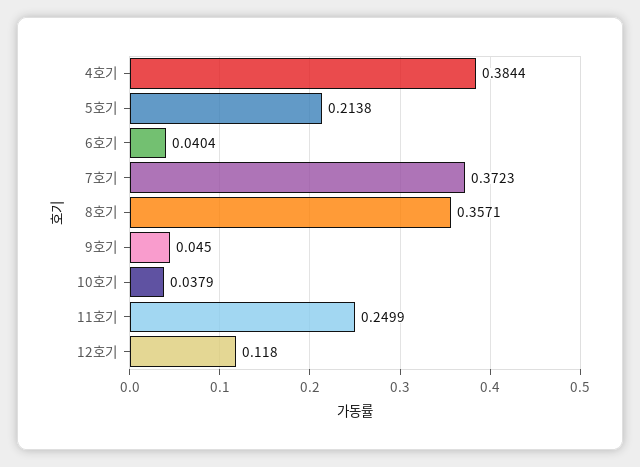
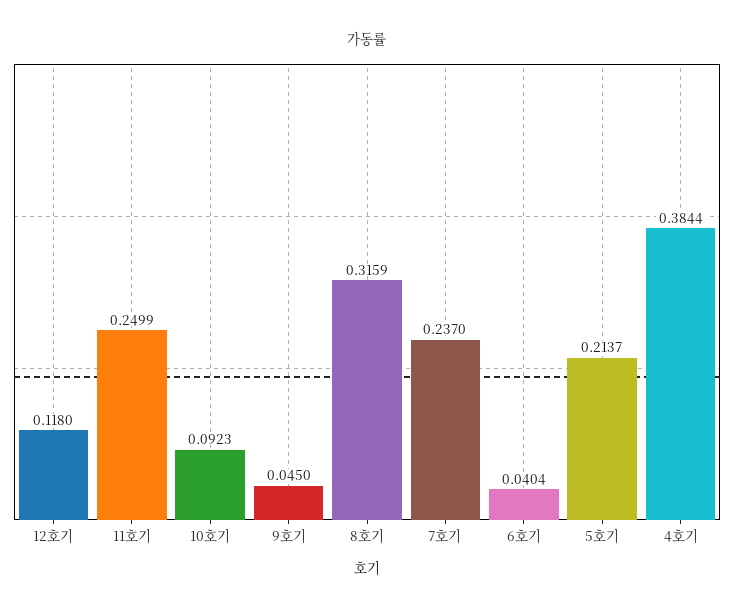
5호기: 0.2138 -> 0.2137
7호기: 0.3723 -> 0.237
8호기: 0.3571 -> 0.3159
10호기: 0.0379 -> 0.0923

